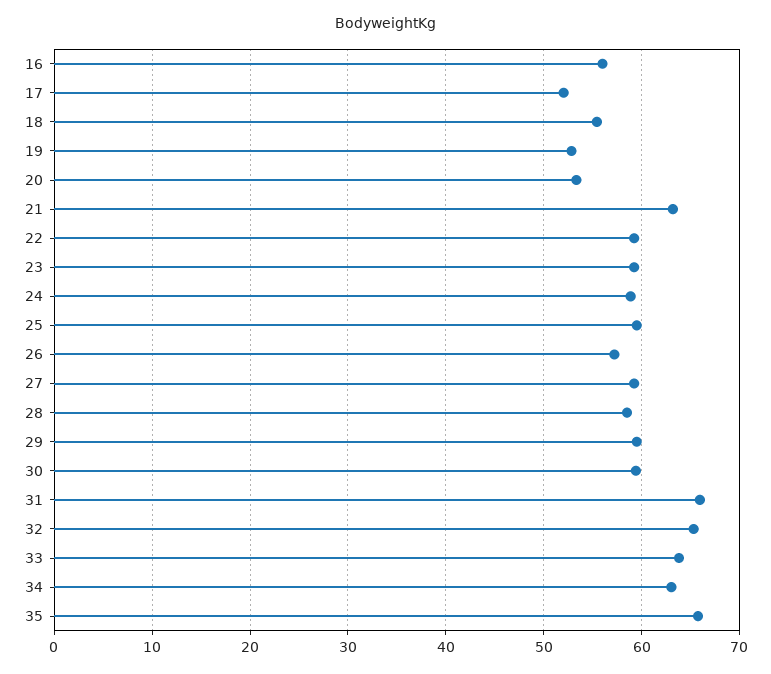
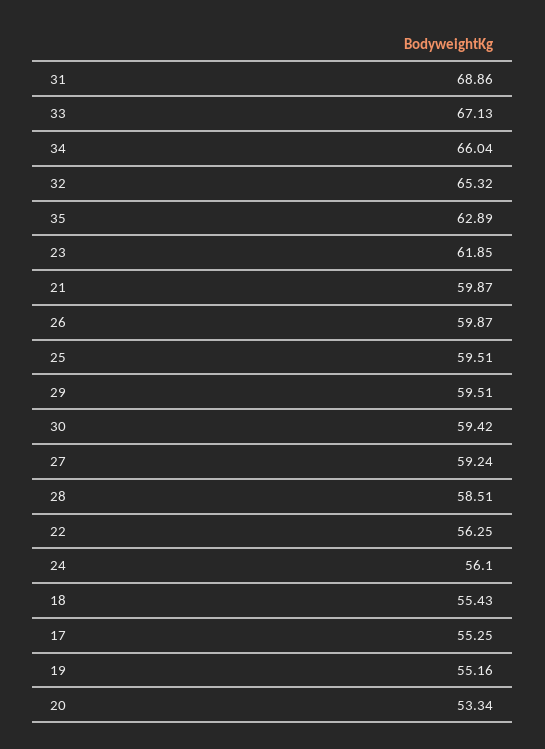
16: 56 -> none
17: 52 -> 55.25
19: 53 -> 55.16
21: 63 -> 59.87
22: 59 -> 56.25
23: 59 -> 61.85
24: 59 -> 56.1
26: 57 -> 59.87
31: 66 -> 68.86
33: 64 -> 67.13
34: 63 -> 66.04
35: 66 -> 62.89

